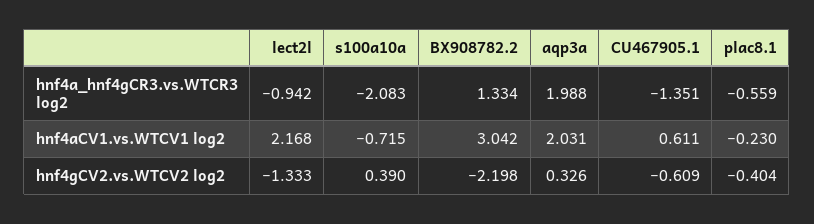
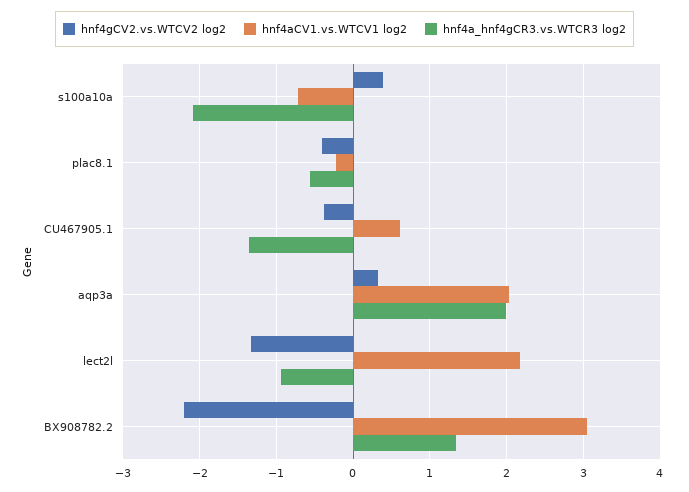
hnf4gCV2.vs.WTCV2 log2, CU467905.1: -0.609 -> -0.4

